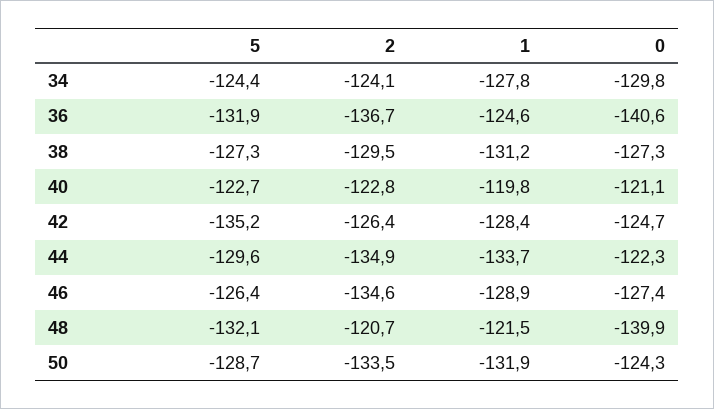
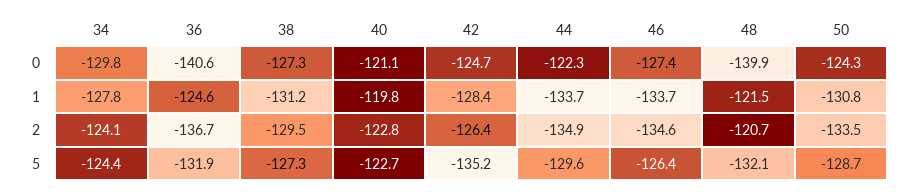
1, 46: -128.9 -> -133.7
1, 50: -131.9 -> -130.8

